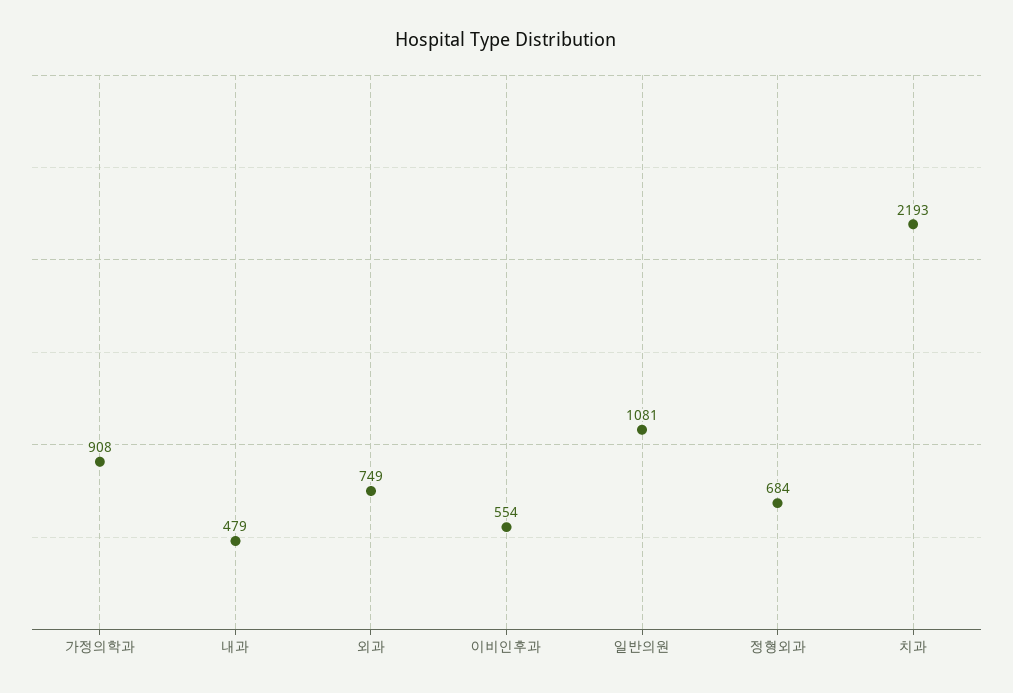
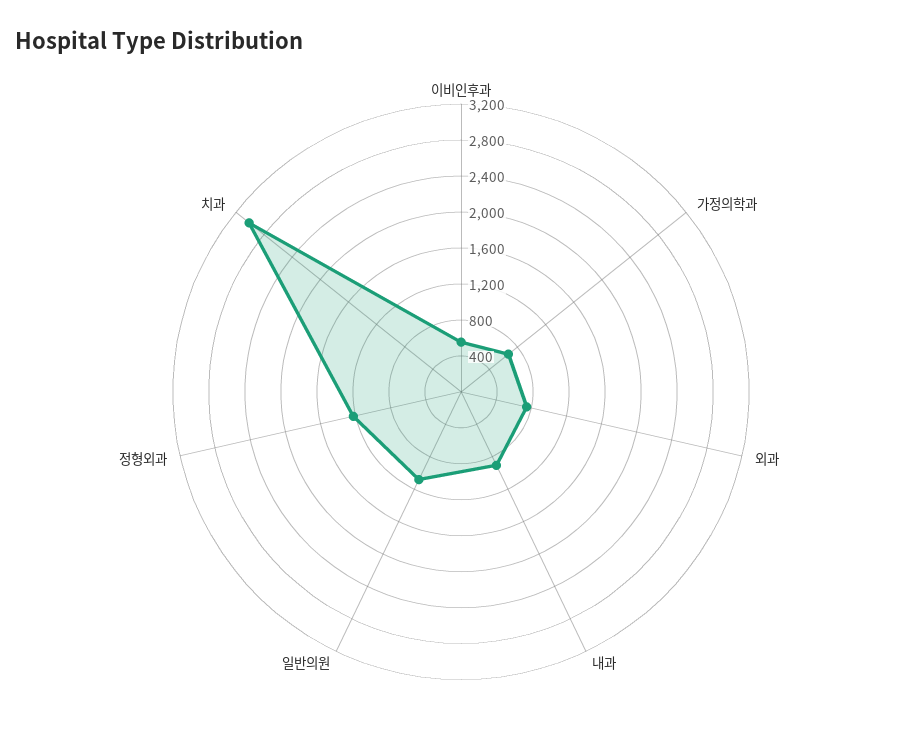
가정의학과: 908 -> 700
내과: 479 -> 900
정형외과: 684 -> 1200
치과: 2193 -> 3000

